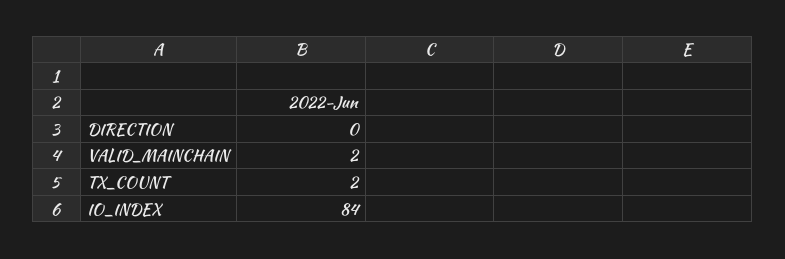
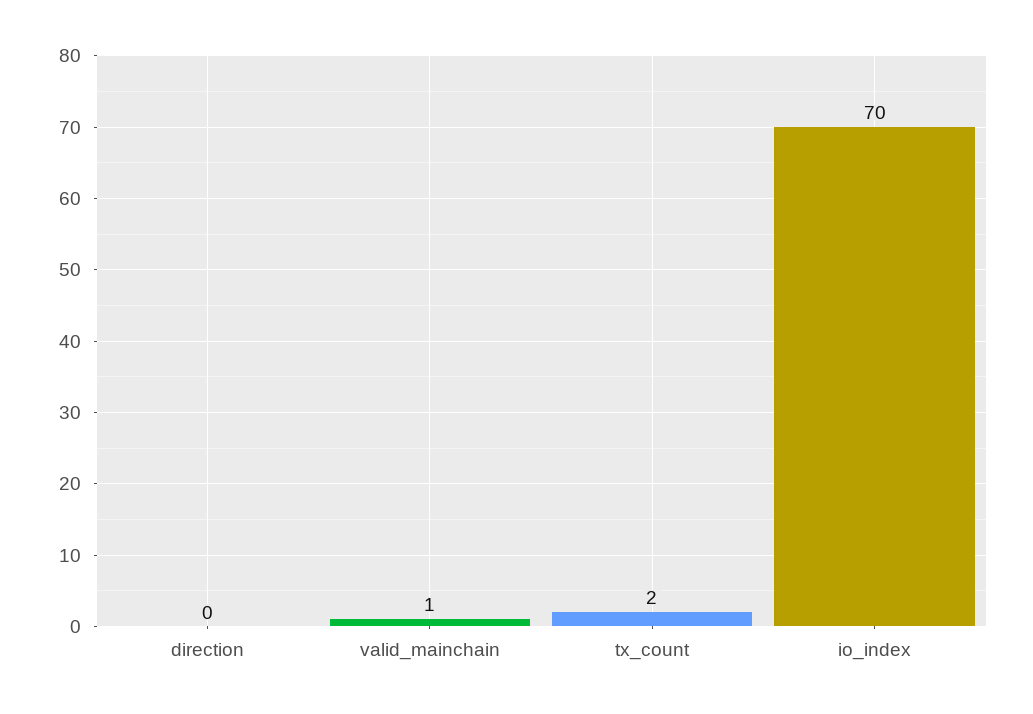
VALID_MAINCHAIN: 2 -> 1
IO_INDEX: 84 -> 70

